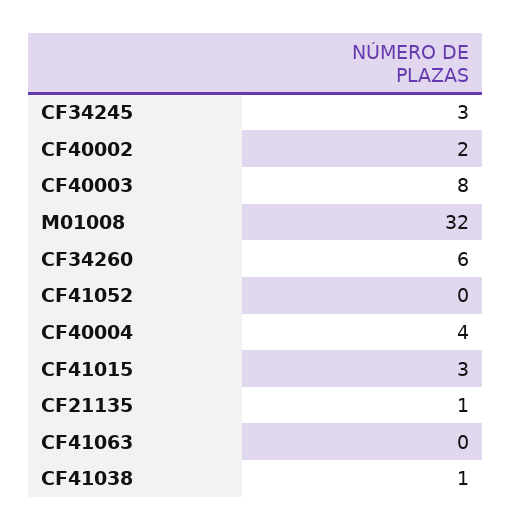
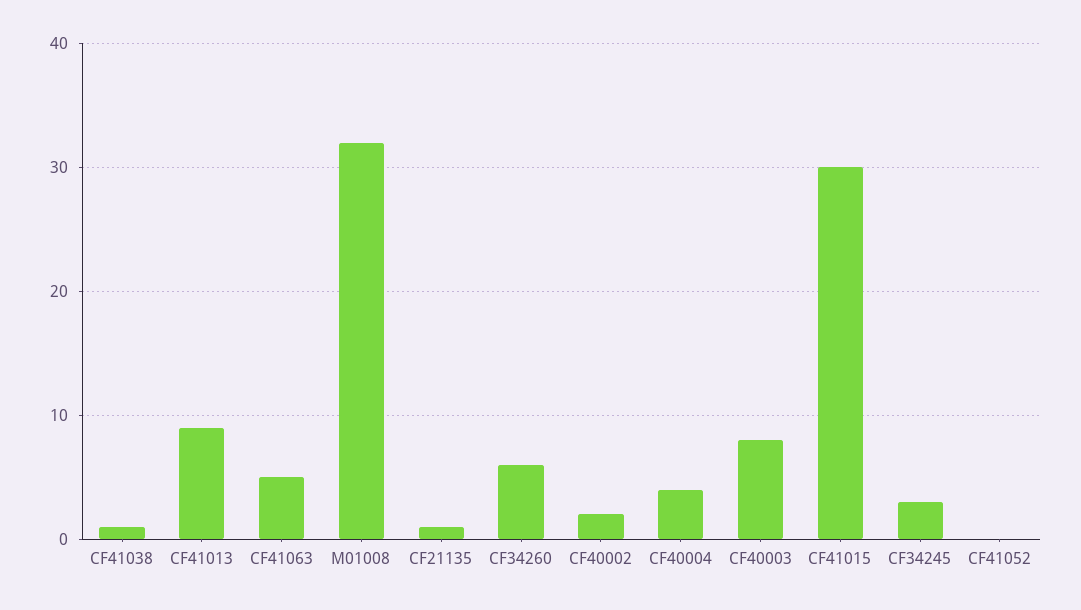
CF41015: 3 -> 30
CF41063: 0 -> 5
CF41013: none -> 9

